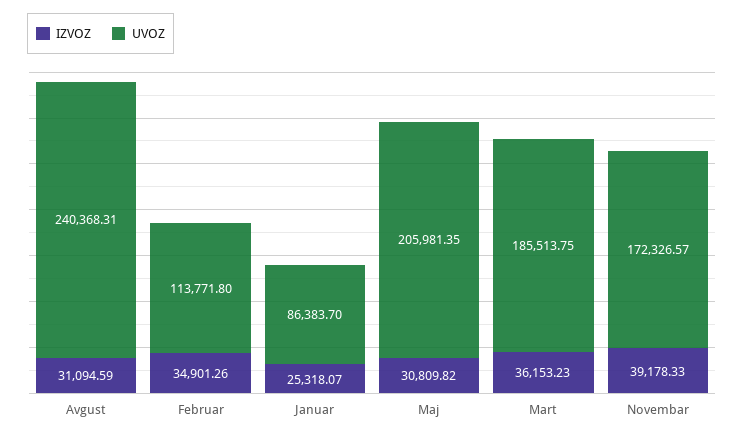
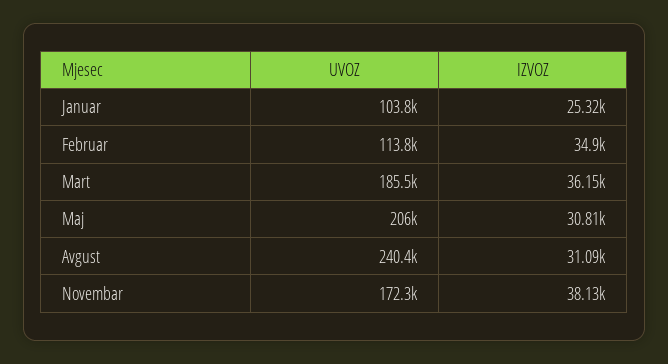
UVOZ, Januar: 86383.7 -> 103800
IZVOZ, Novembar: 39178.33 -> 38130

